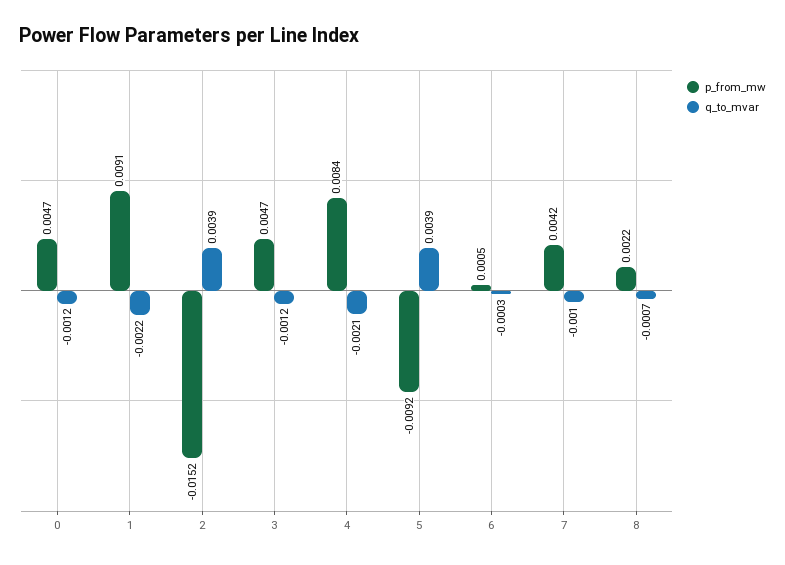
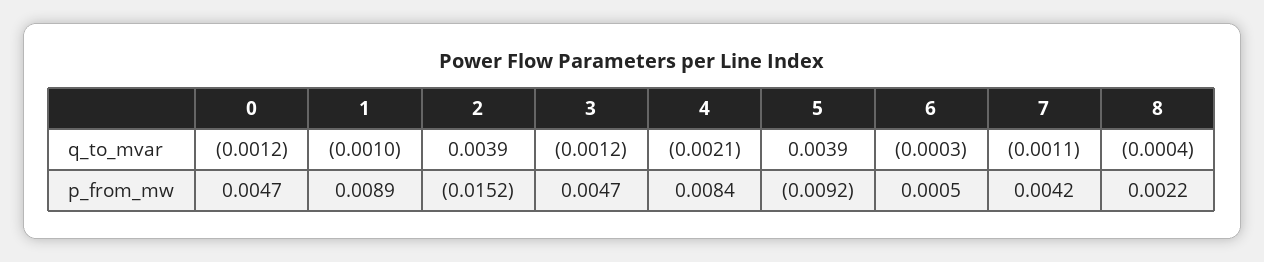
p_from_mw, 1: 0.0091 -> 0.0089
q_to_mvar, 1: -0.0022 -> -0.001
q_to_mvar, 7: -0.001 -> -0.0011
q_to_mvar, 8: -0.0007 -> -0.0004

